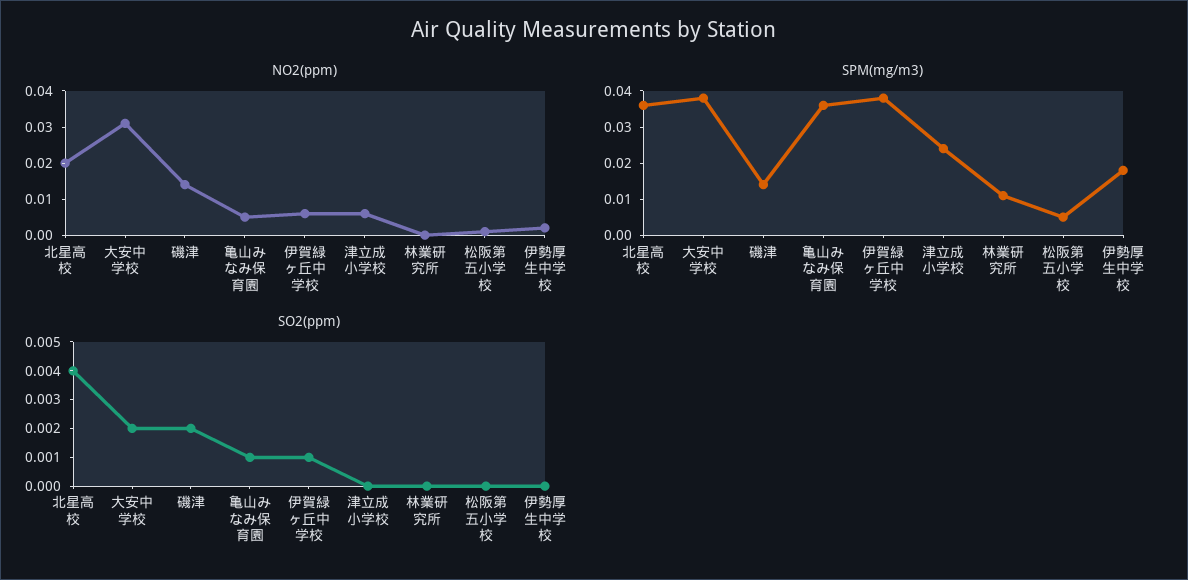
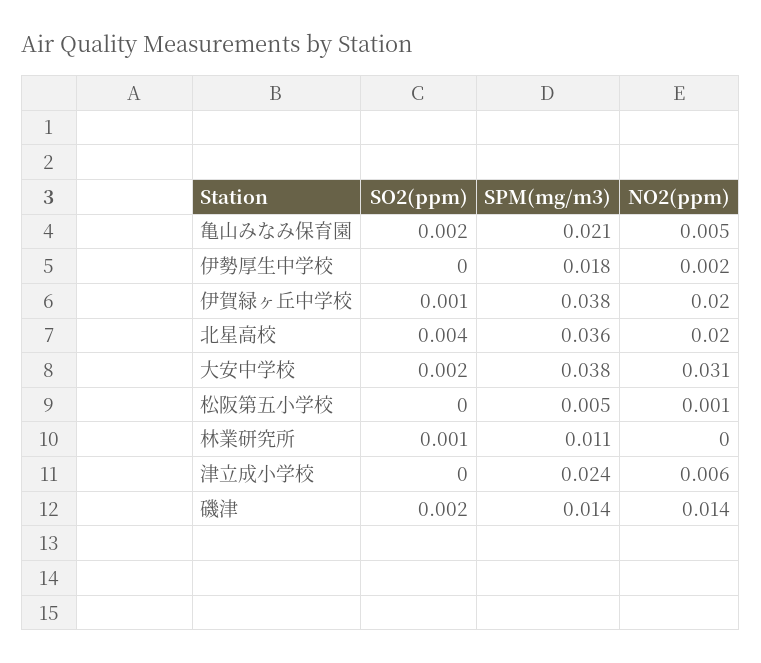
NO2(ppm), 伊賀緑ヶ丘中学校: 0.005 -> 0.02
SPM(mg/m3), 亀山みなみ保育園: 0.035 -> 0.021
SO2(ppm), 亀山みなみ保育園: 0.001 -> 0.002
SO2(ppm), 林業研究所: 0 -> 0.001

